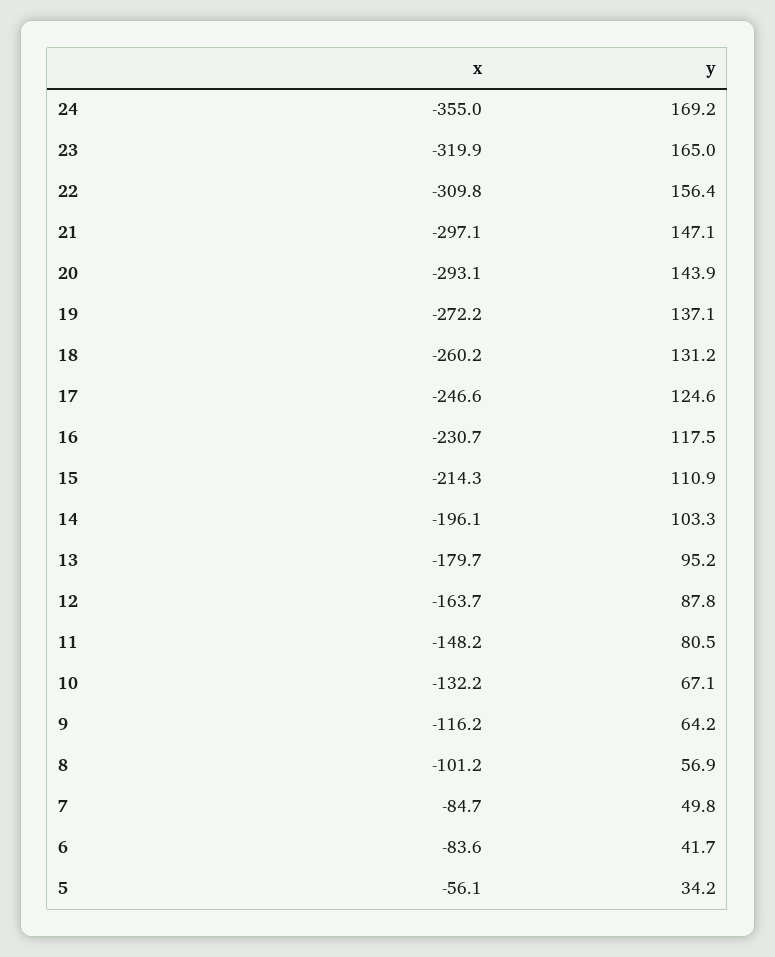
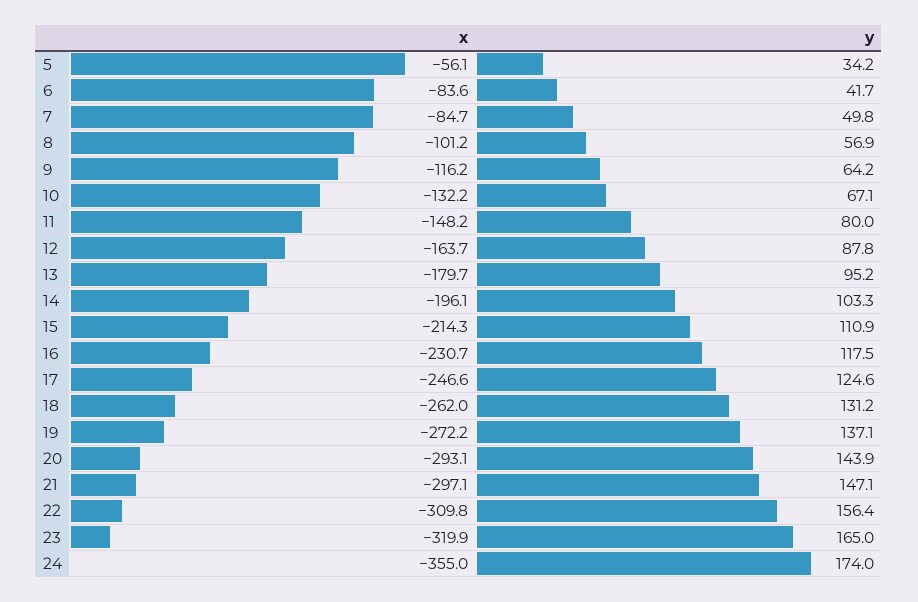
y, 24: 169.2 -> 174
x, 18: -260.2 -> -262
y, 11: 80.5 -> 80

